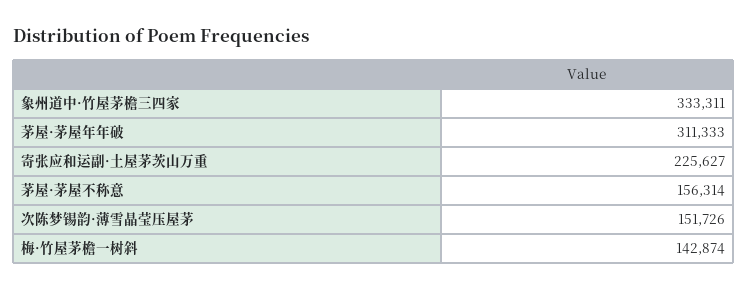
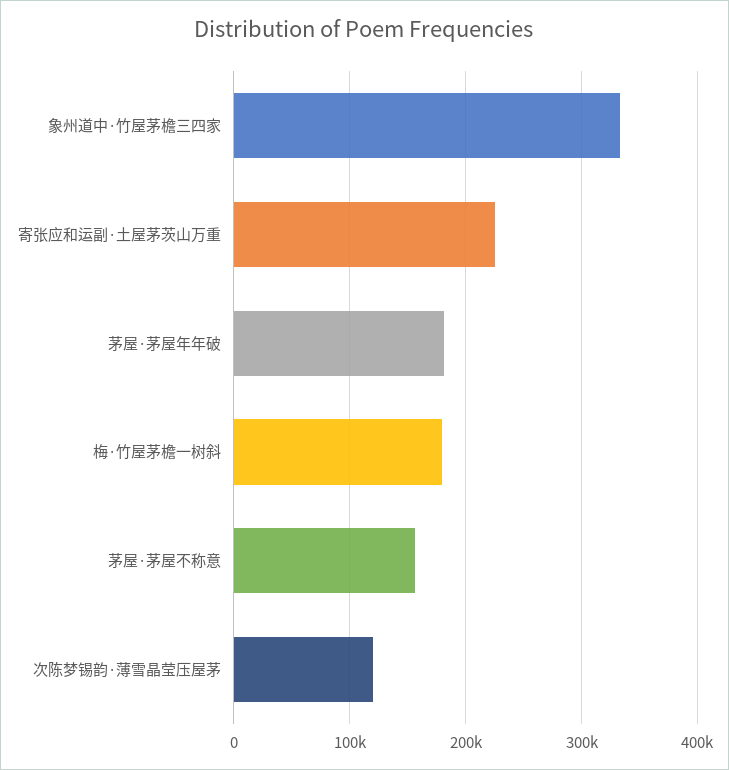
茅屋·茅屋年年破: 311333 -> 180000
次陈梦锡韵·薄雪晶莹压屋茅: 151726 -> 120000
梅·竹屋茅檐一树斜: 142874 -> 180000

